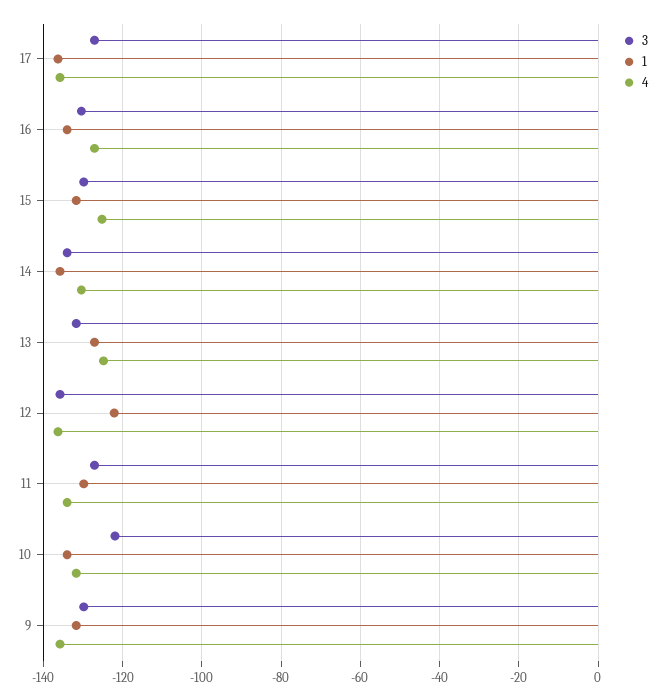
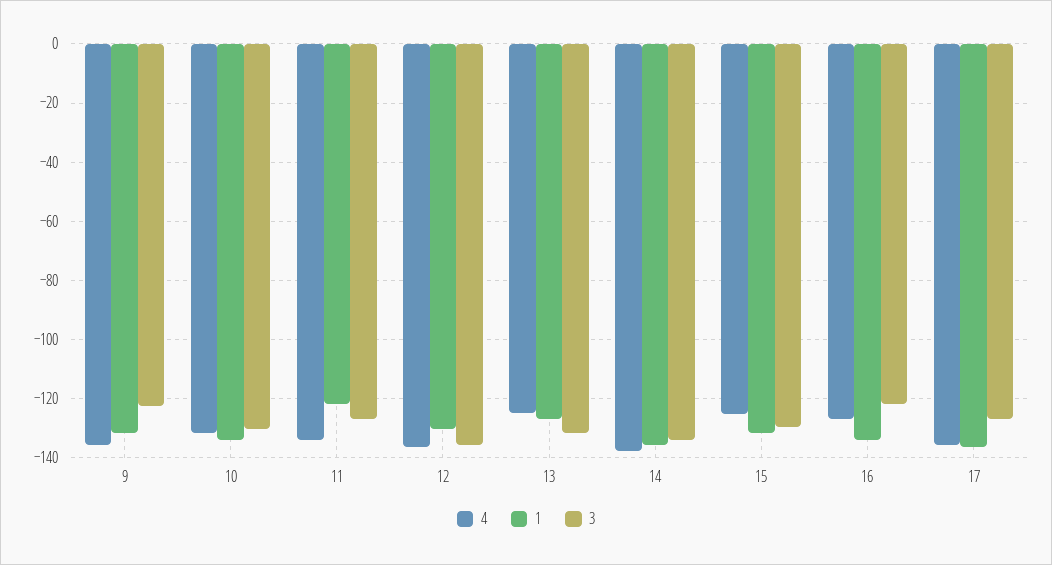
3, 16: -130 -> -122.5
4, 14: -130 -> -137.5
1, 12: -122 -> -130
1, 11: -130 -> -122.5
3, 10: -122 -> -130
3, 9: -130 -> -122.5

